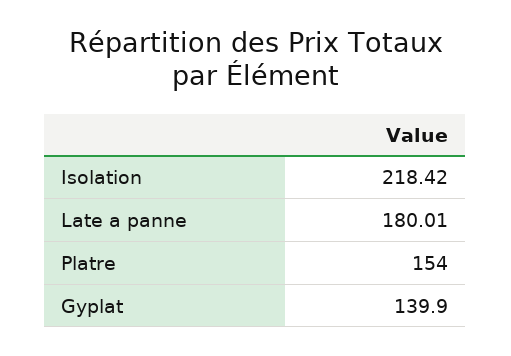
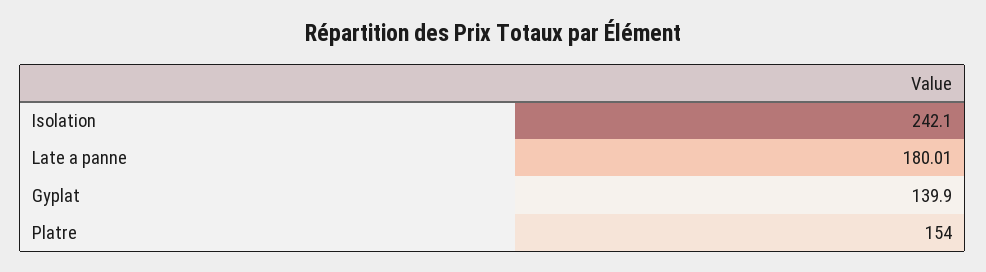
Isolation: 218.42 -> 242.1

